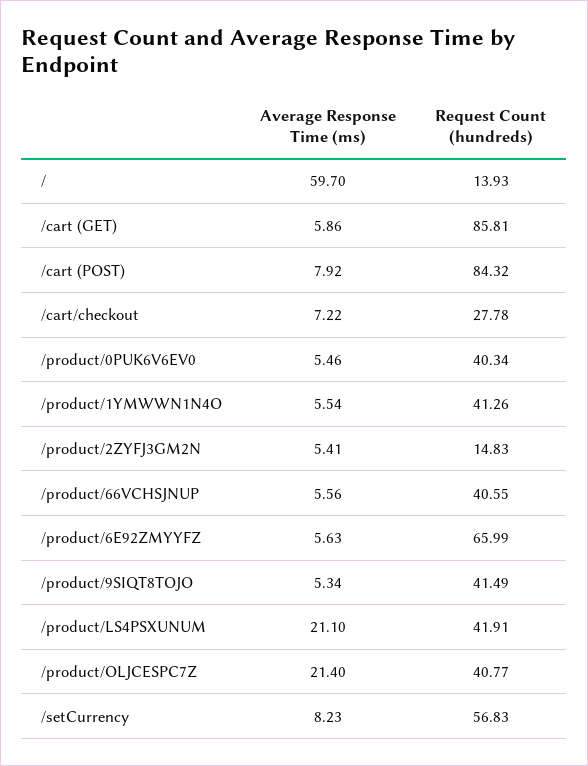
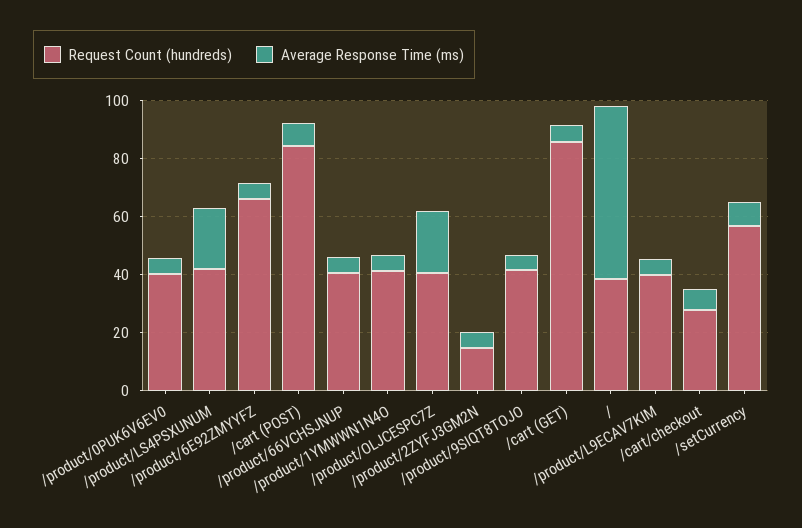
Request Count (hundreds), /: 13.93 -> 40
Request Count (hundreds), /product/L9ECAV7KIM: none -> 40
Average Response Time (ms), /product/L9ECAV7KIM: none -> 5

